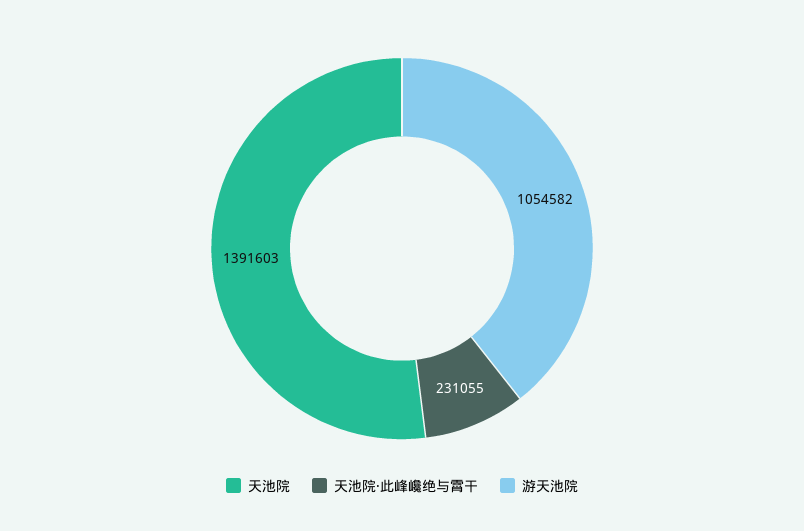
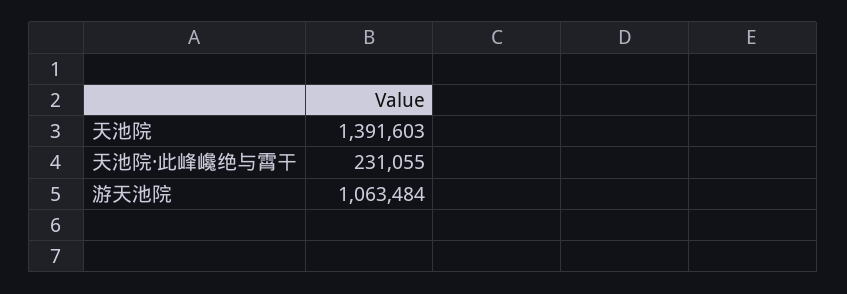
游天池院: 1054582 -> 1063484

